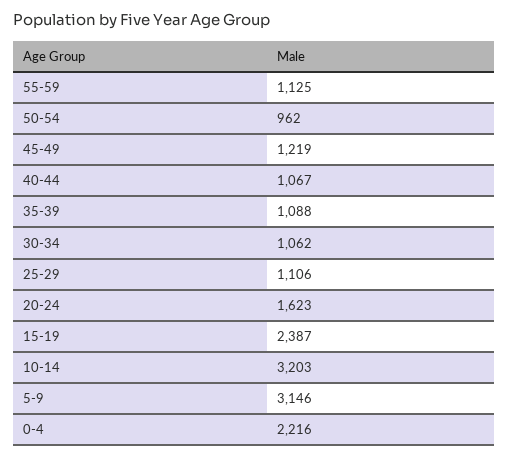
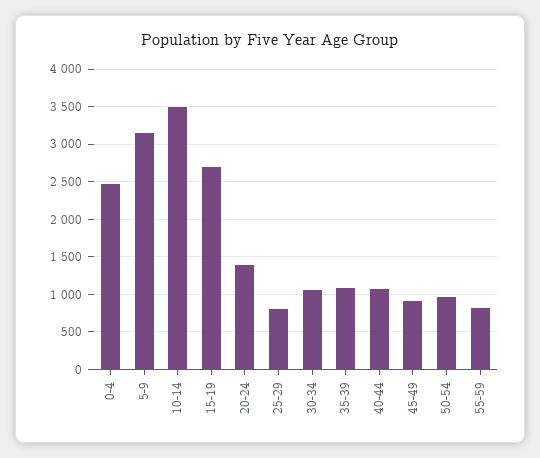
55-59: 1125 -> 800
45-49: 1219 -> 900
25-29: 1106 -> 800
20-24: 1623 -> 1400
15-19: 2387 -> 2700
10-14: 3203 -> 3500
0-4: 2216 -> 2500

